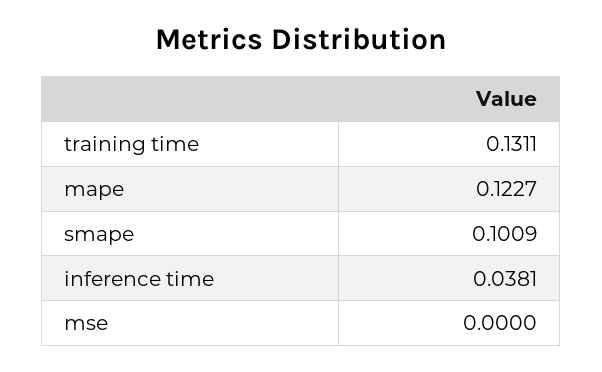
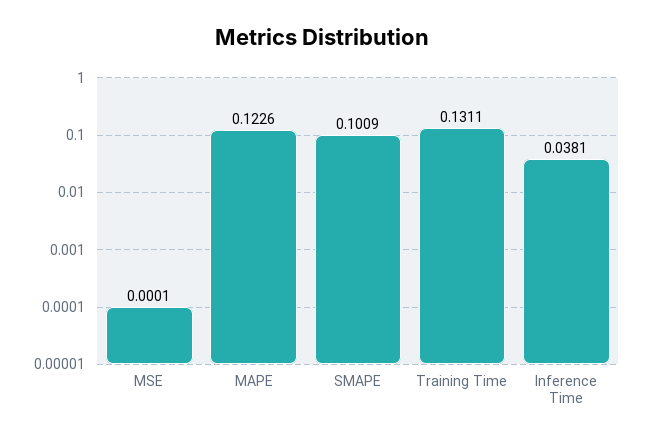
mape: 0.1227 -> 0.1226
mse: 0 -> 0.0001

